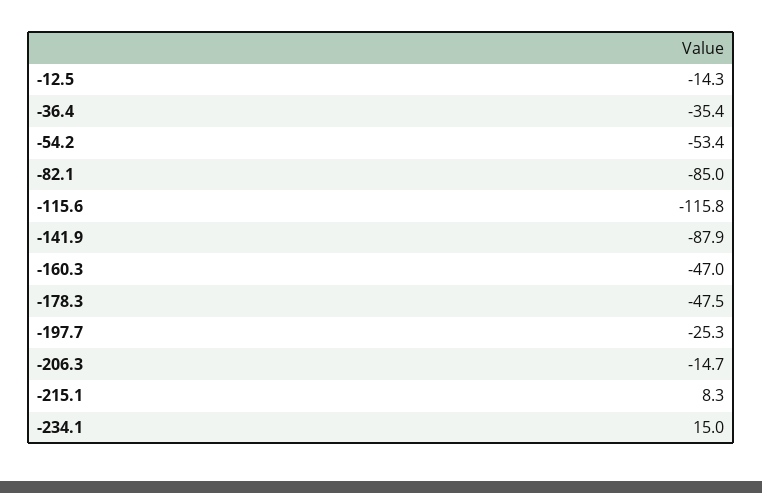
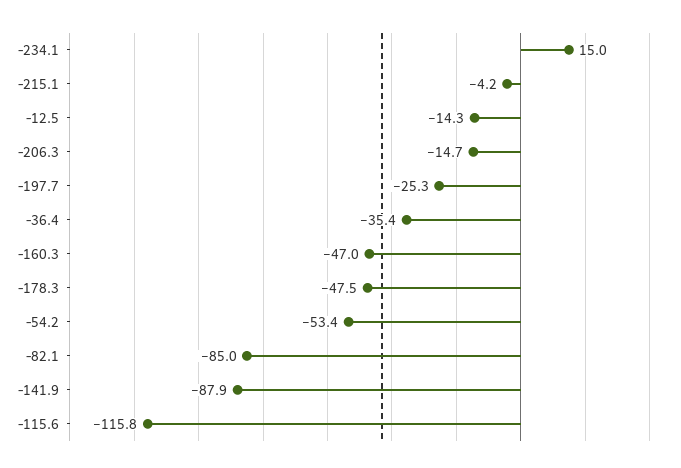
-215.1: 8.3 -> -4.2

